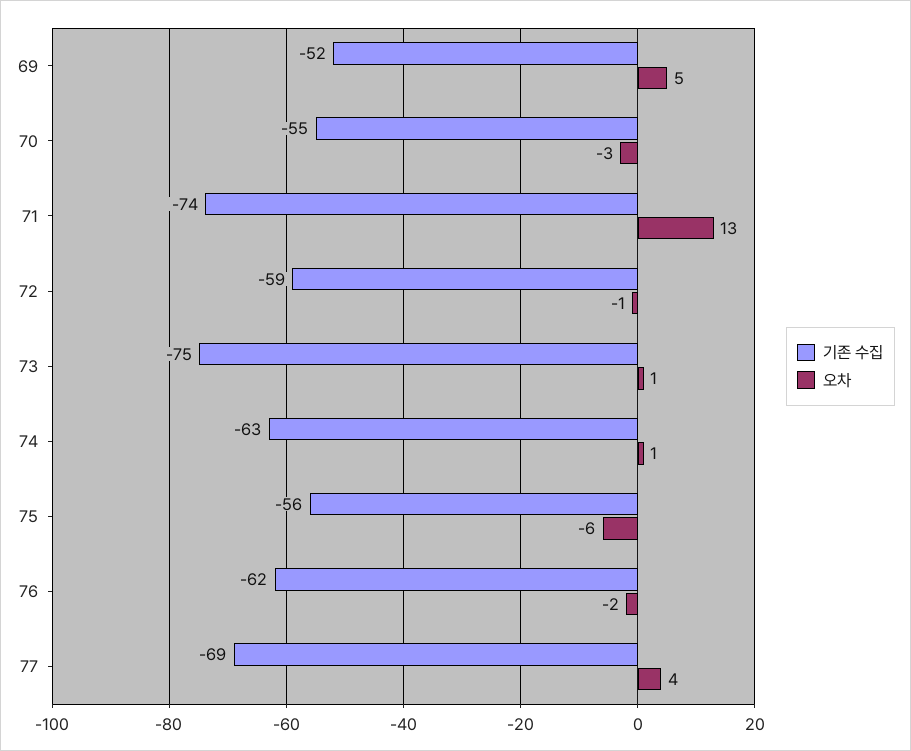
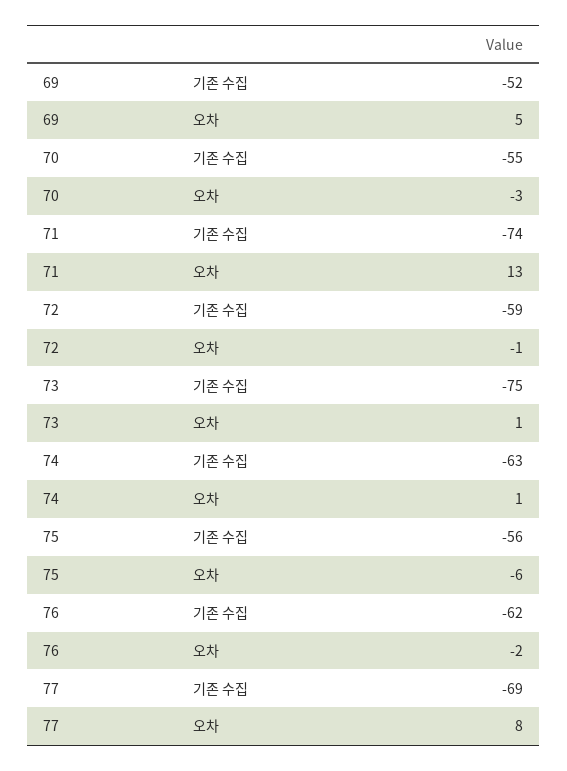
오차, 77: 4 -> 8

